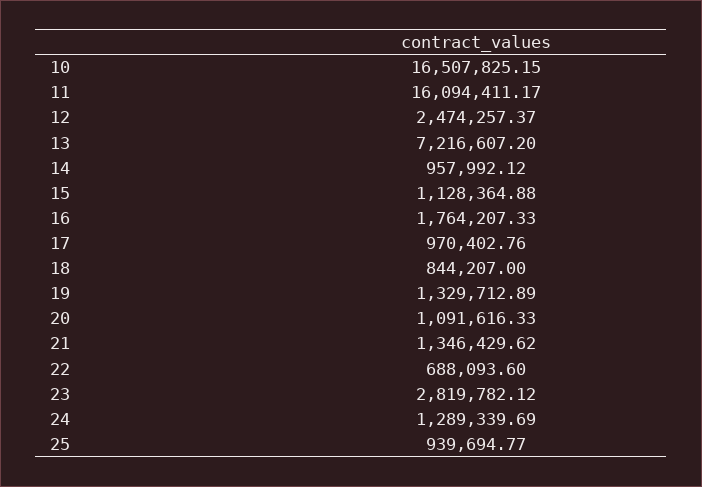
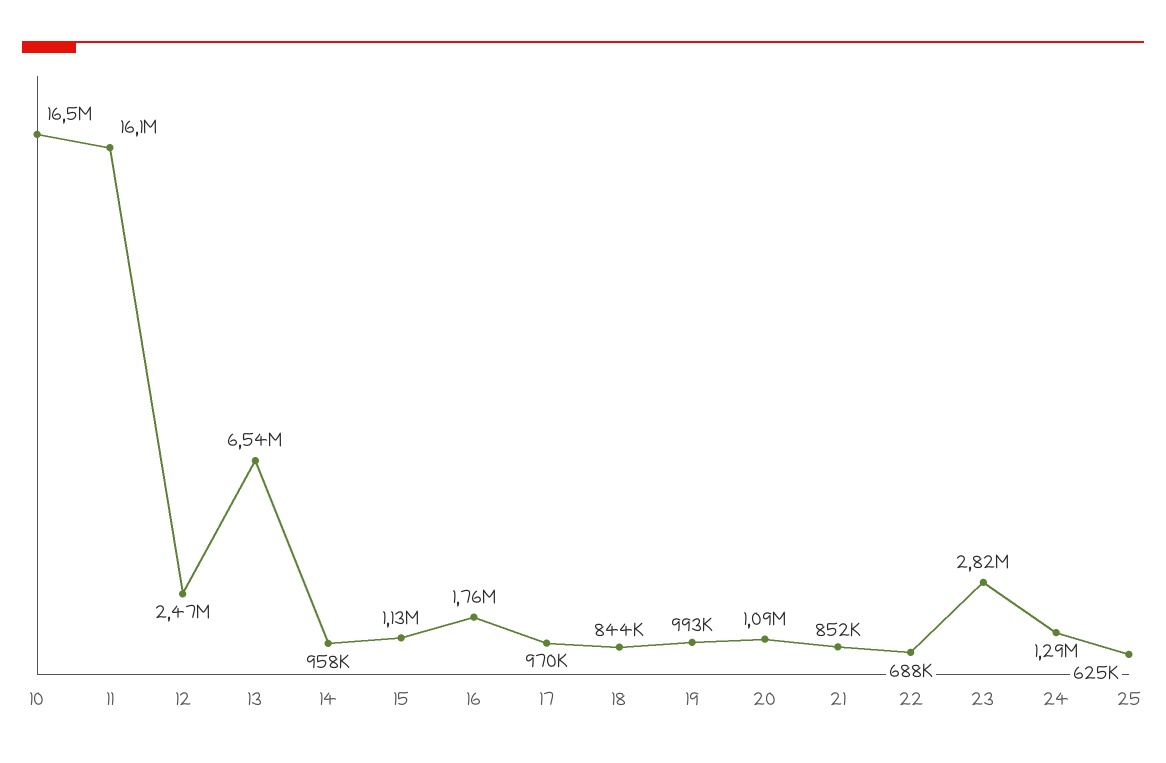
13: 7216607.2 -> 6540000
19: 1329712.89 -> 993000
21: 1346429.62 -> 852000
25: 939694.77 -> 625000

